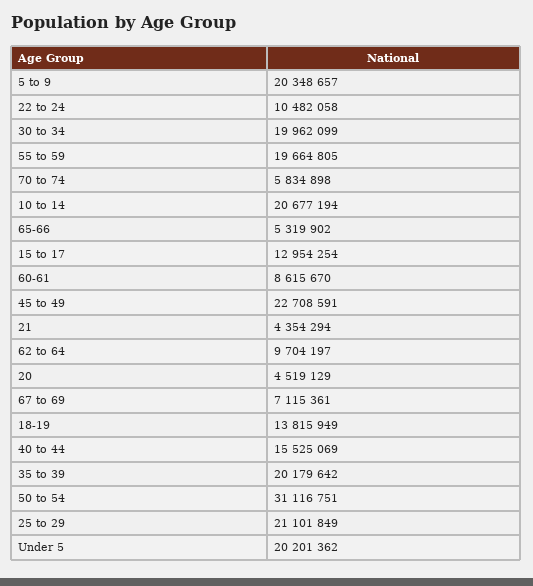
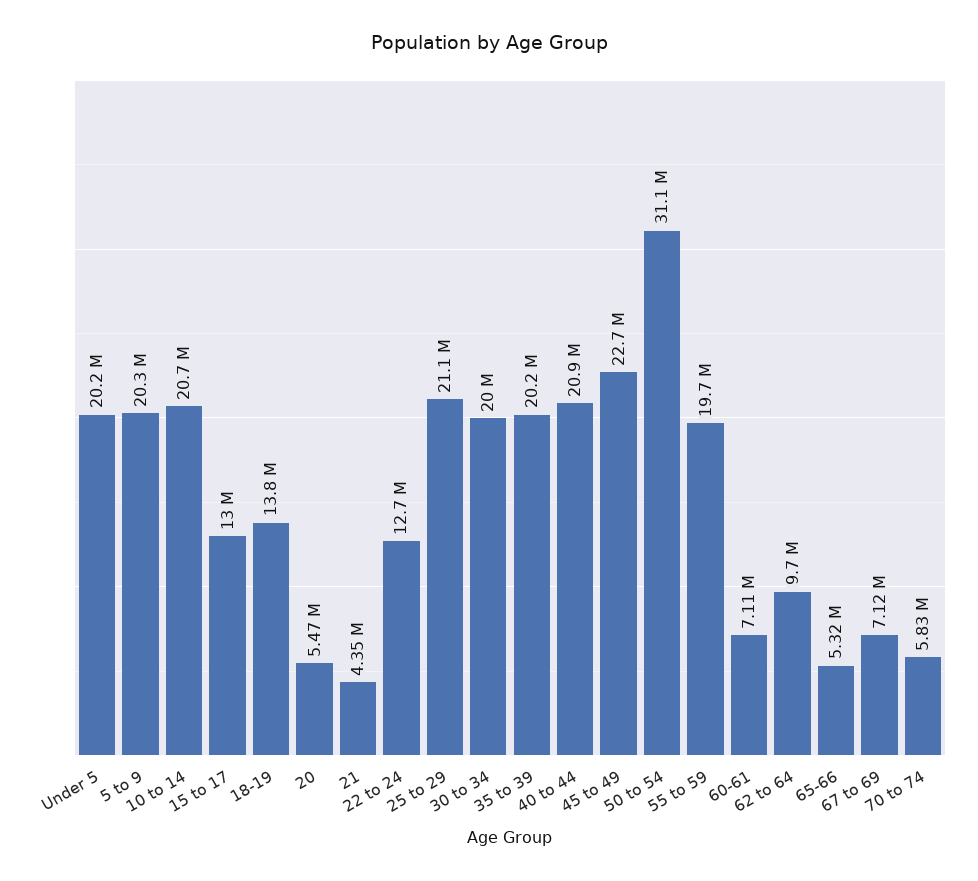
22 to 24: 10482058 -> 12700000
60-61: 8615670 -> 7110000
20: 4519129 -> 5470000
40 to 44: 15525069 -> 20900000

